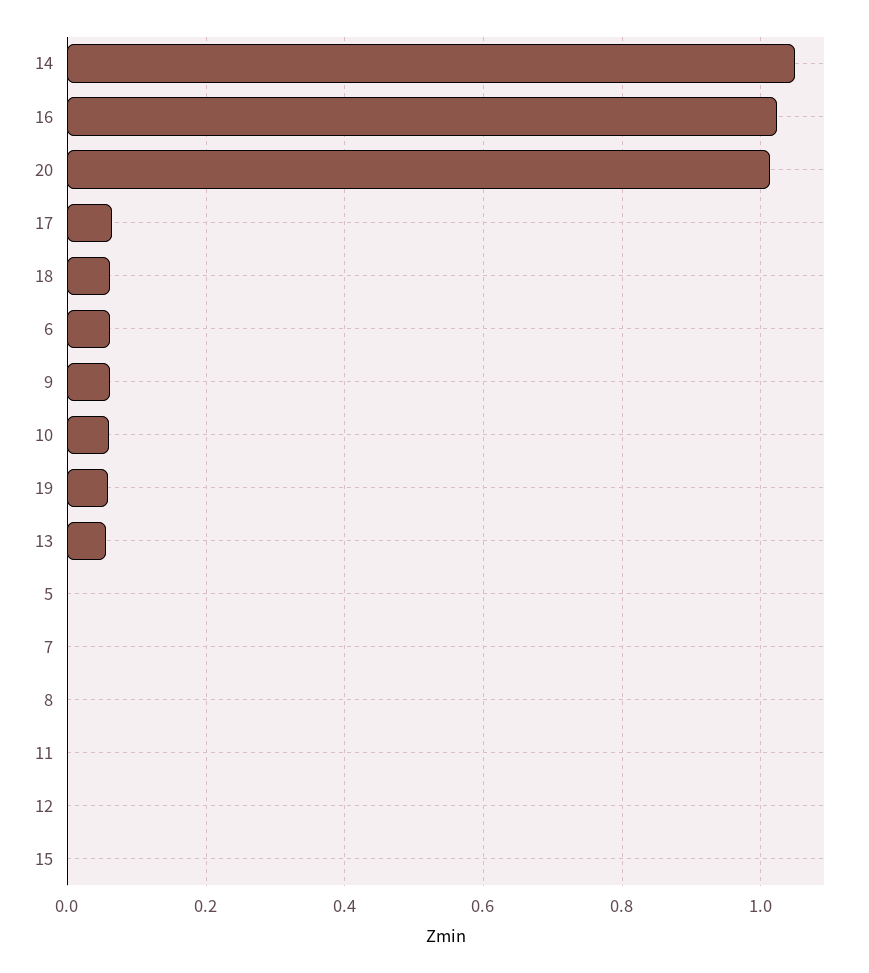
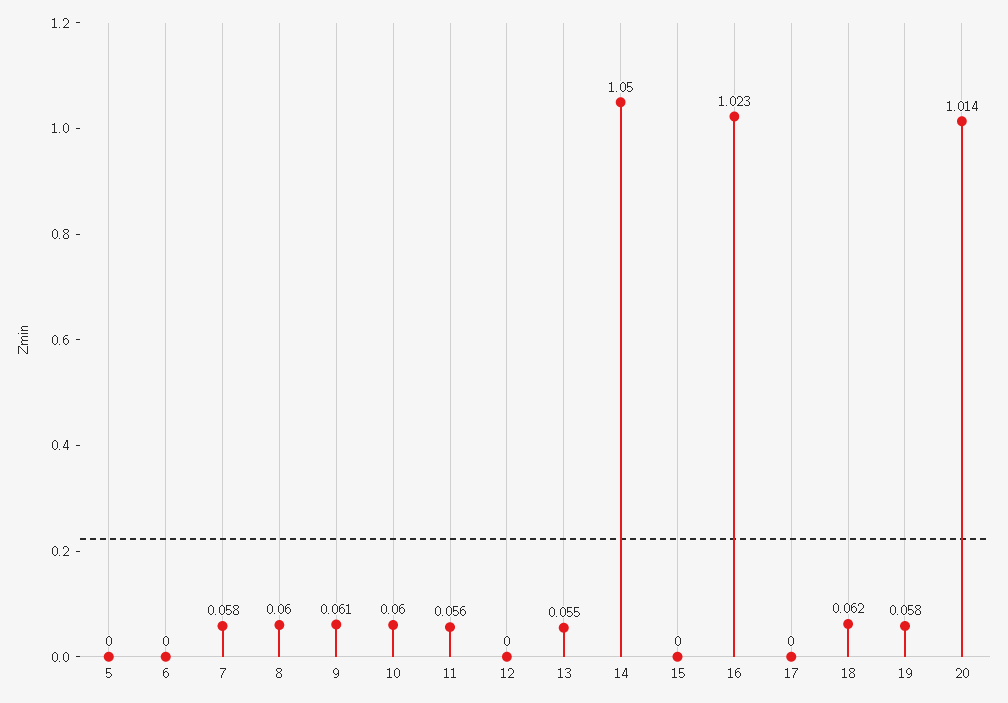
17: 0.06 -> 0
6: 0.06 -> 0
7: 0 -> 0.058
8: 0 -> 0.06
11: 0 -> 0.056

